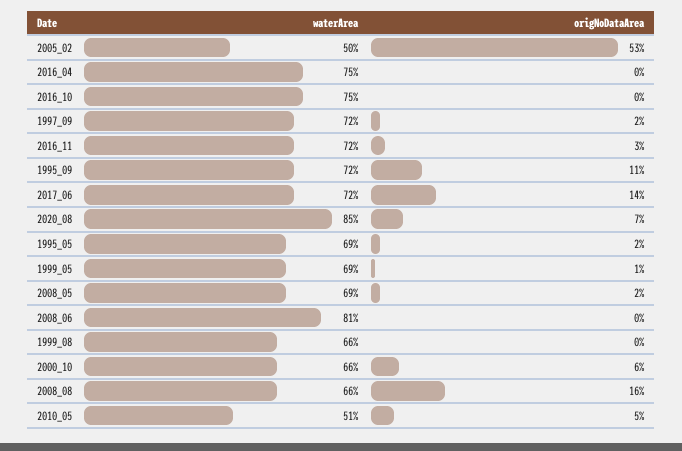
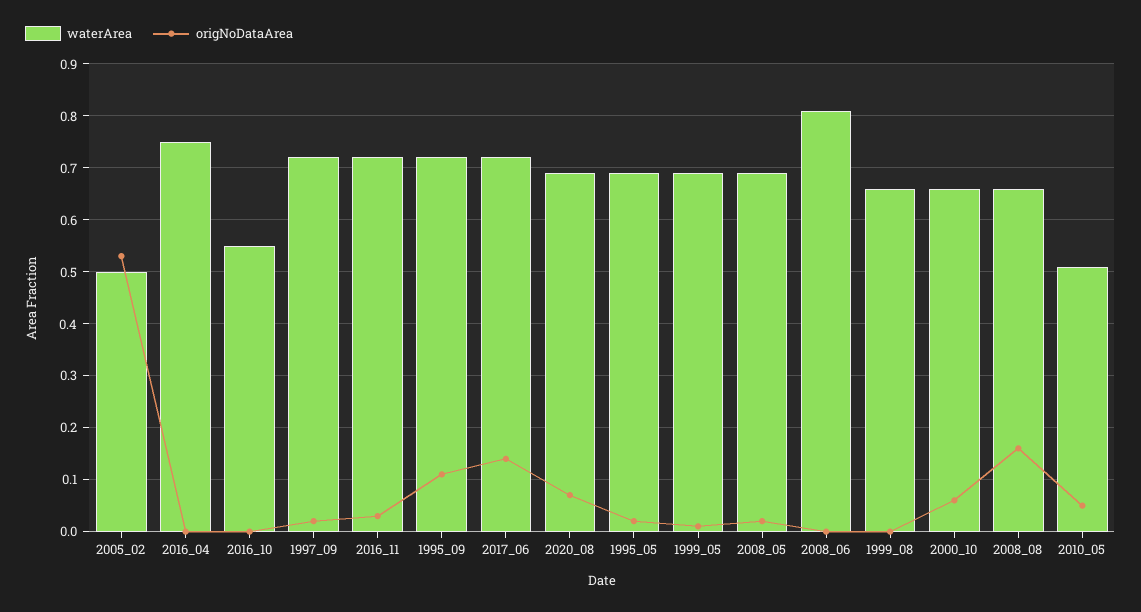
waterArea, 2016_10: 0.75 -> 0.55
waterArea, 2020_08: 0.85 -> 0.7

